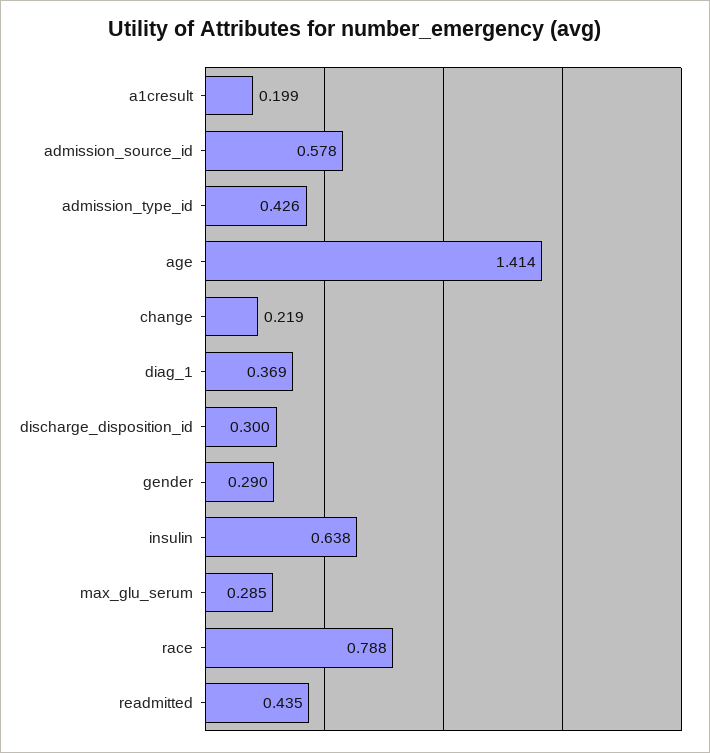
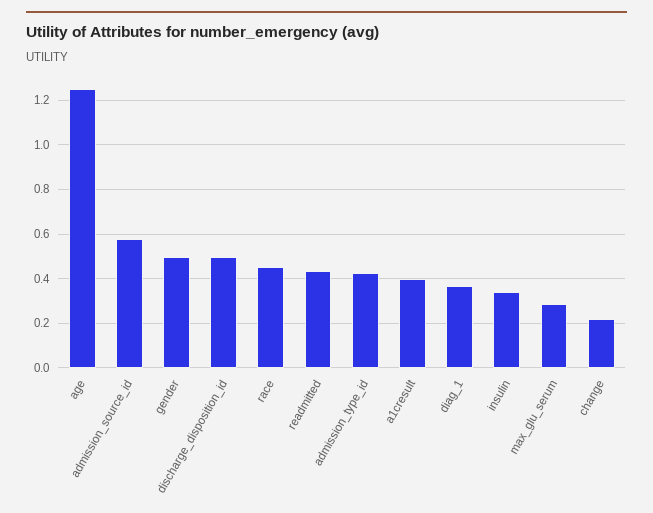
a1cresult: 0.199 -> 0.4
age: 1.414 -> 1.25
discharge_disposition_id: 0.3 -> 0.5
gender: 0.29 -> 0.5
insulin: 0.638 -> 0.35
race: 0.788 -> 0.45

